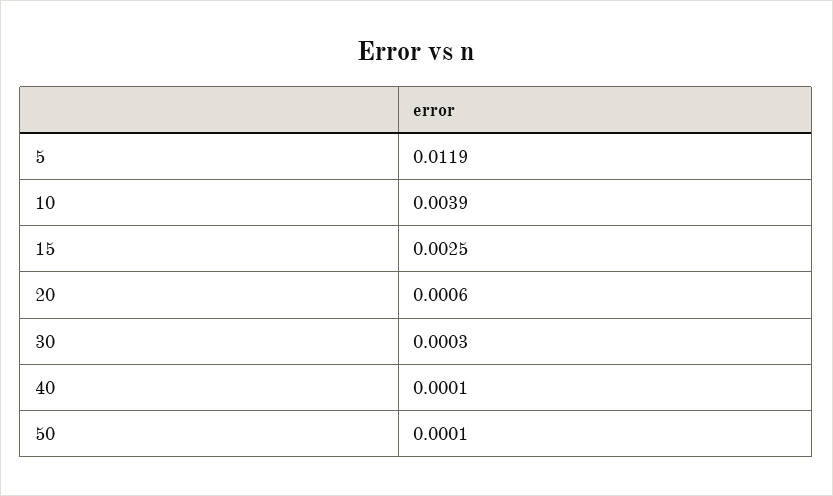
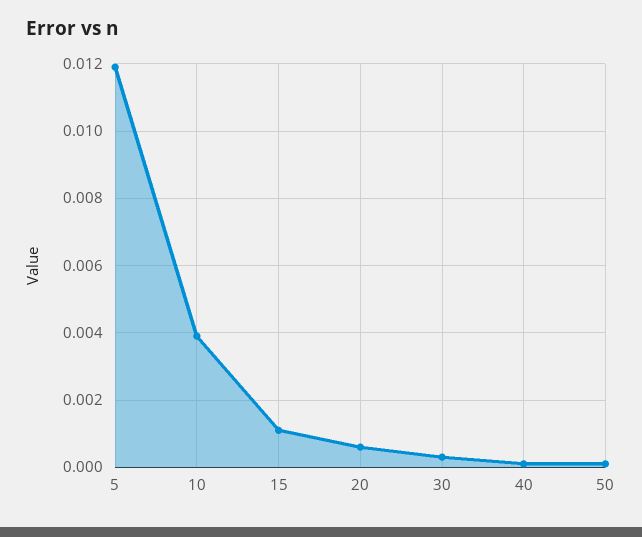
15: 0.0025 -> 0.001

